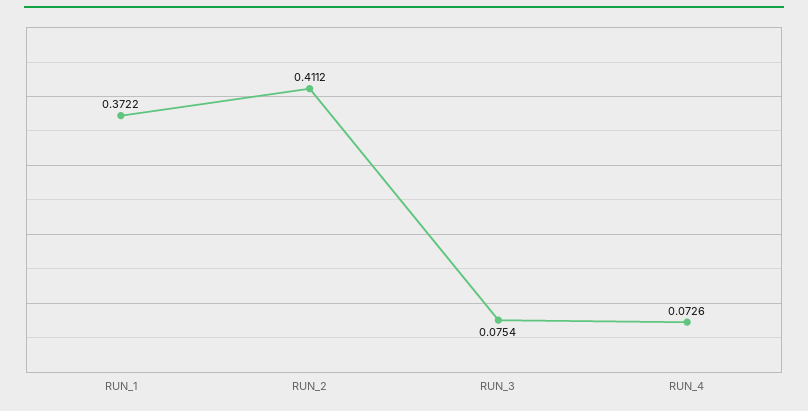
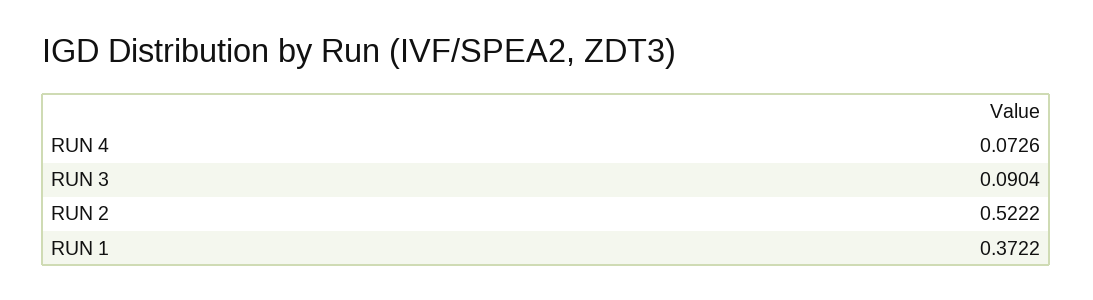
RUN_2: 0.4112 -> 0.5222
RUN_3: 0.0754 -> 0.0904

